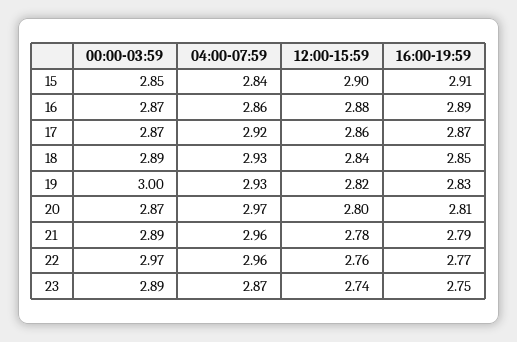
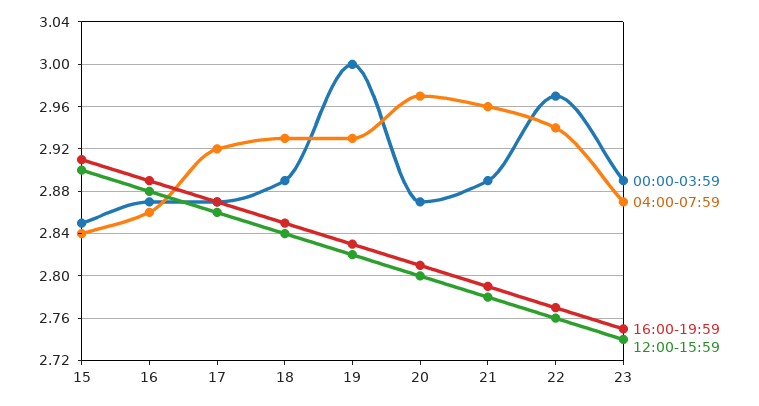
04:00-07:59, 22: 2.96 -> 2.94

